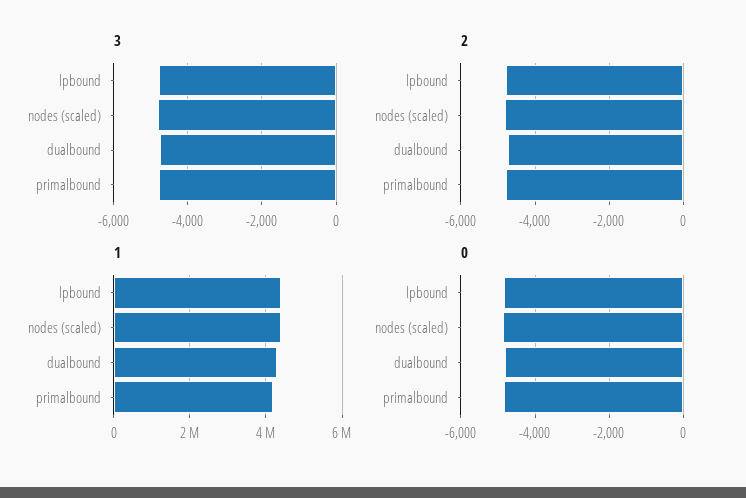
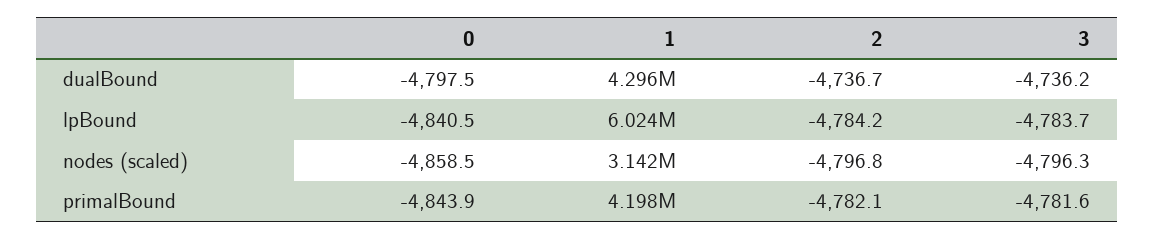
1, lpbound: 4400000 -> 6024000
1, nodes (scaled): 4400000 -> 3142000

